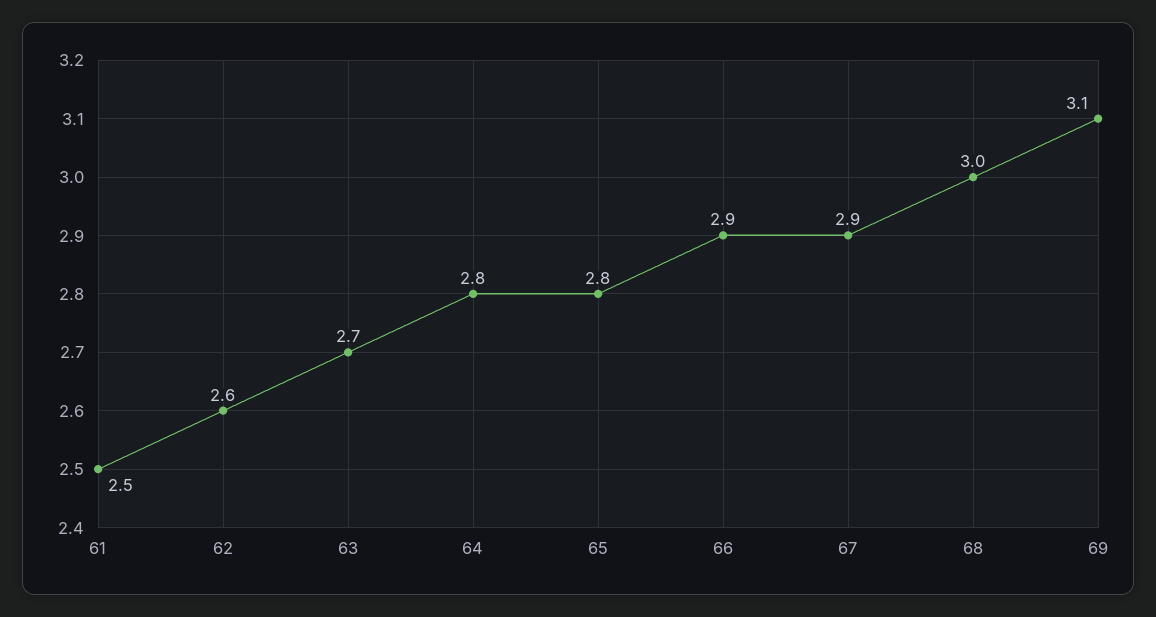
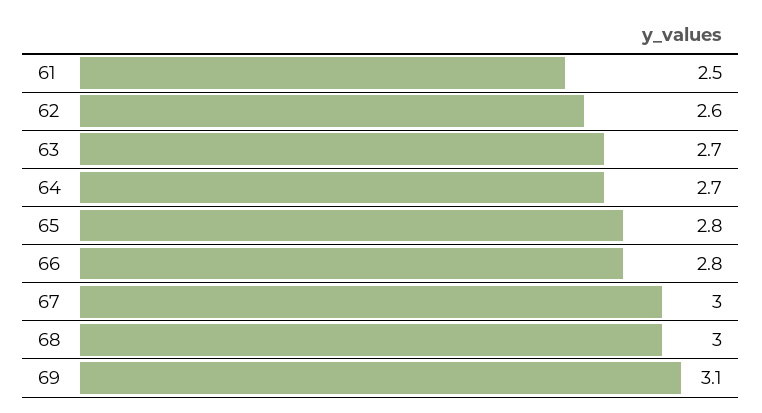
64: 2.8 -> 2.7
66: 2.9 -> 2.8
67: 2.9 -> 3

